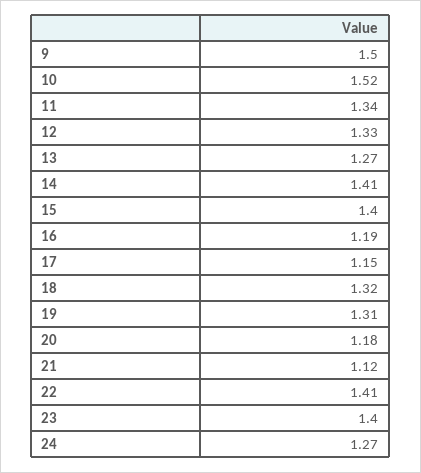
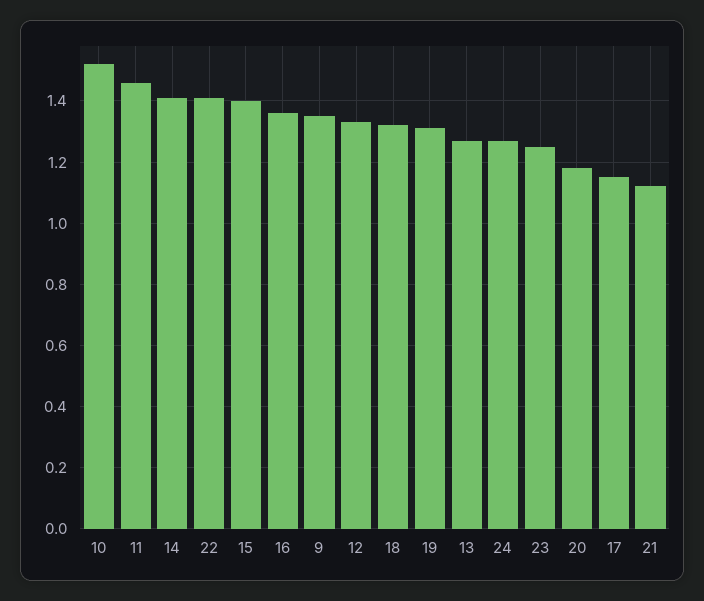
9: 1.5 -> 1.35
11: 1.34 -> 1.45
16: 1.19 -> 1.35
23: 1.4 -> 1.25

